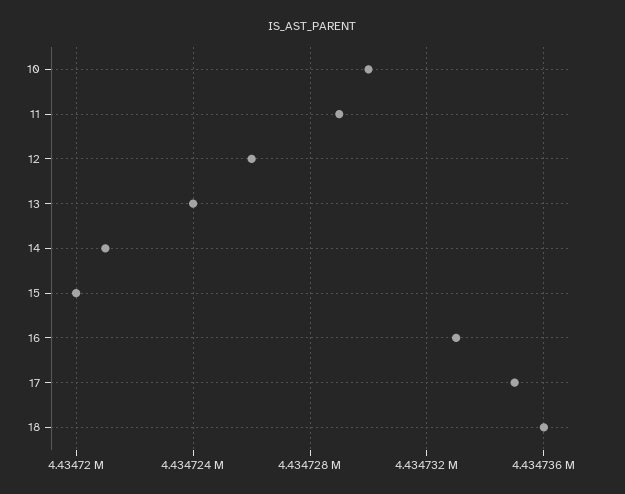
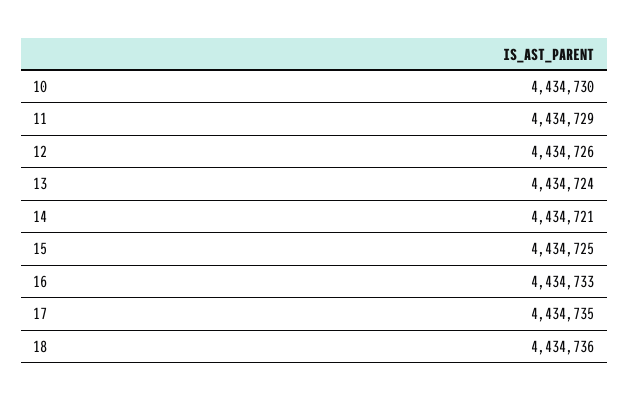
15: 4434720 -> 4434725

